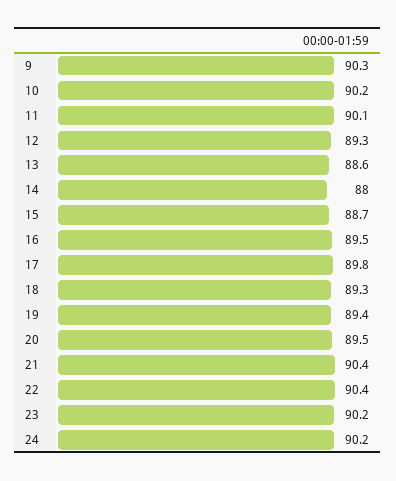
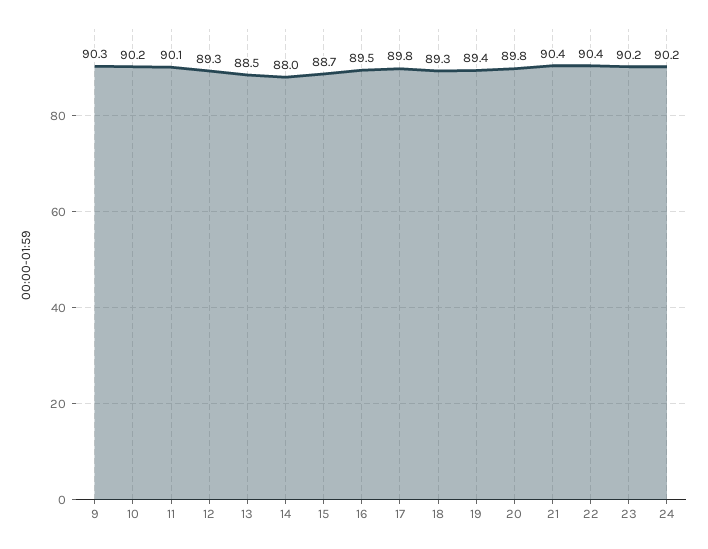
13: 88.6 -> 88.5
20: 89.5 -> 89.8

